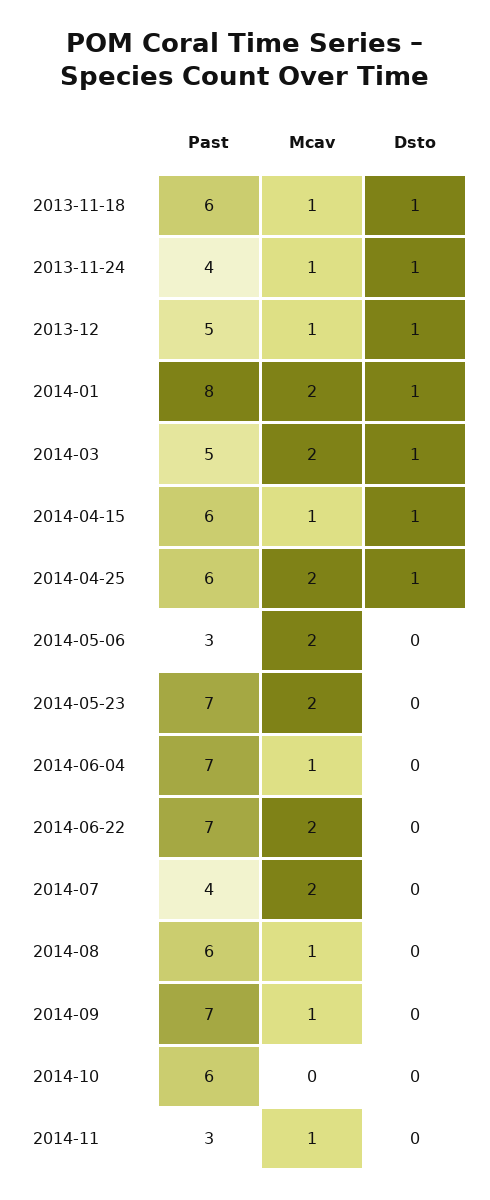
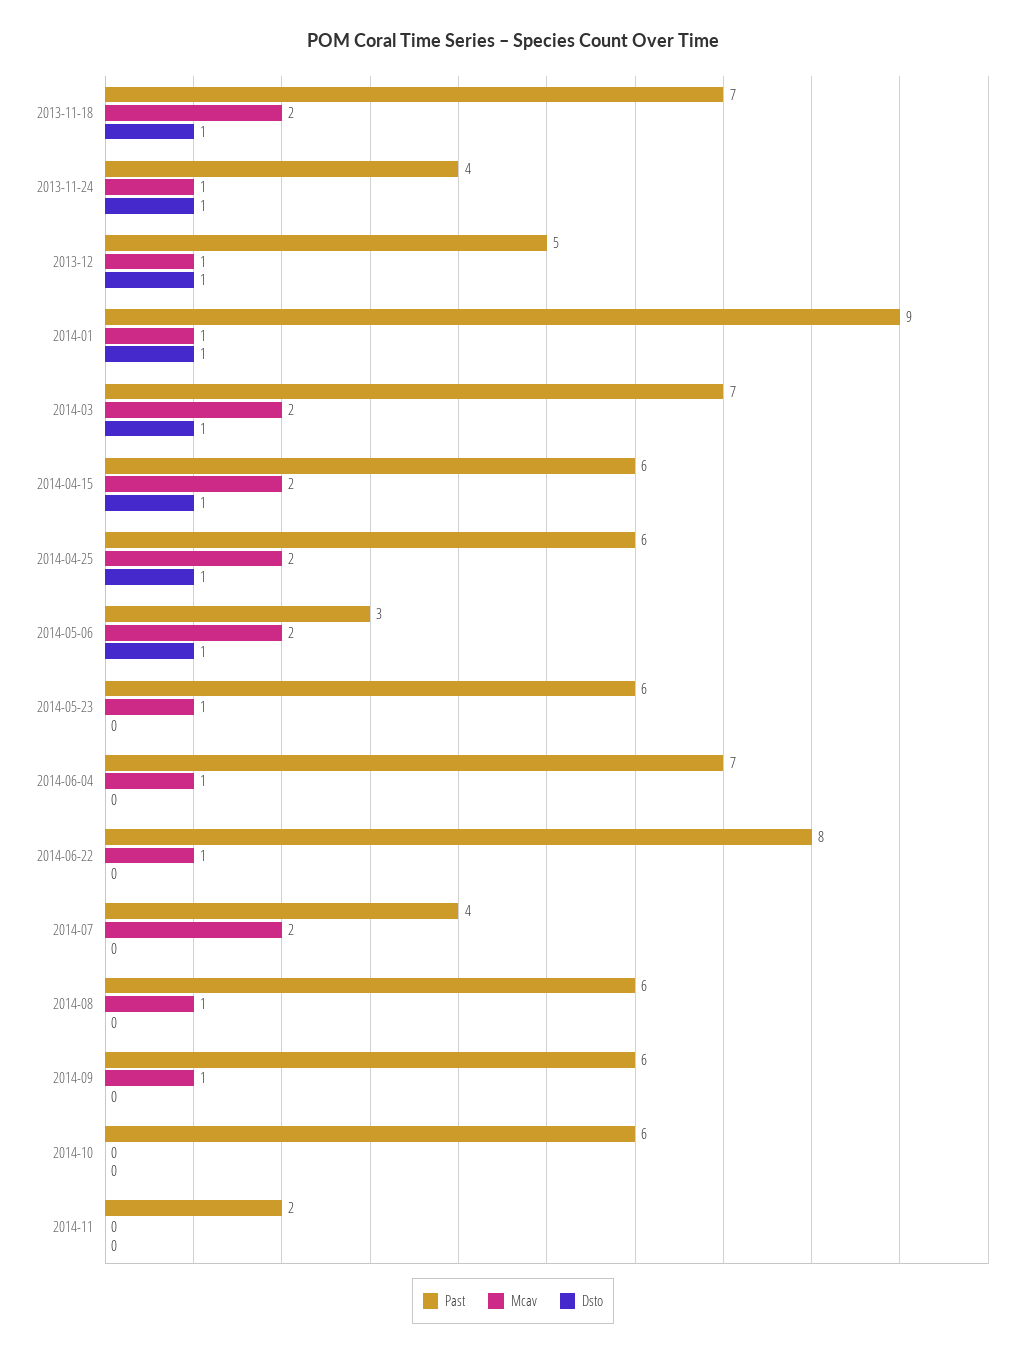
Past, 2013-11-18: 6 -> 7
Mcav, 2013-11-18: 1 -> 2
Past, 2014-01: 8 -> 9
Mcav, 2014-01: 2 -> 1
Past, 2014-03: 5 -> 7
Mcav, 2014-04-15: 1 -> 2
Dsto, 2014-05-06: 0 -> 1
Past, 2014-05-23: 7 -> 6
Mcav, 2014-05-23: 2 -> 1
Past, 2014-06-22: 7 -> 8
Mcav, 2014-06-22: 2 -> 1
Past, 2014-09: 7 -> 6
Past, 2014-11: 3 -> 2
Mcav, 2014-11: 1 -> 0

